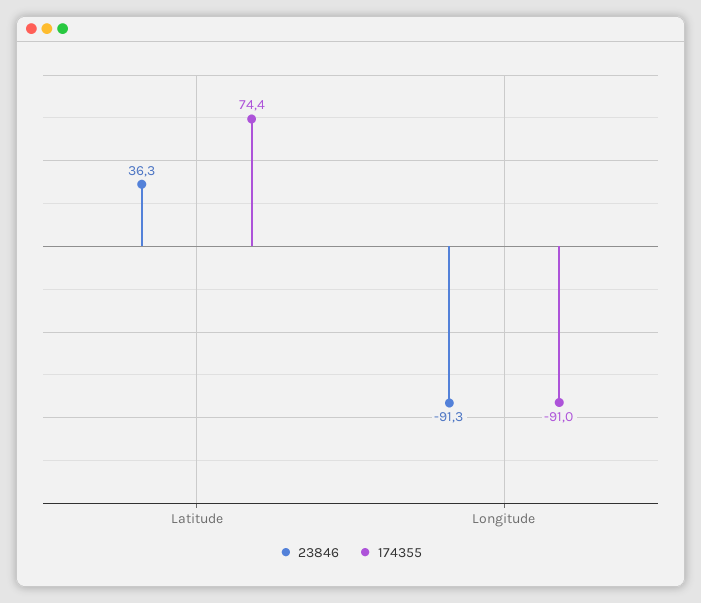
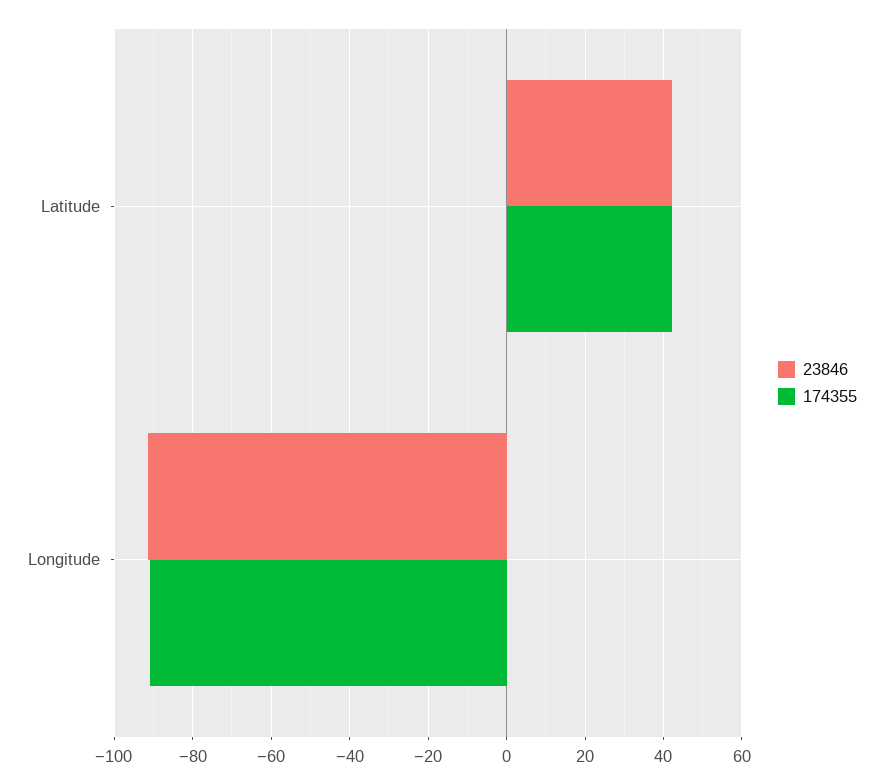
23846, Latitude: 36.3 -> 42
174355, Latitude: 74.4 -> 42

